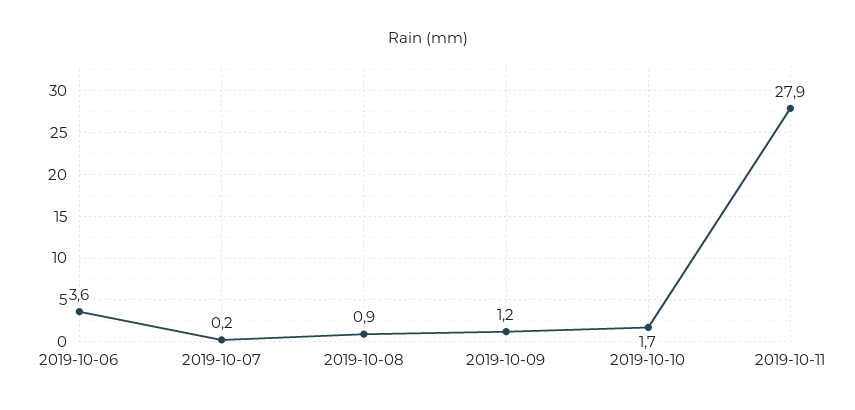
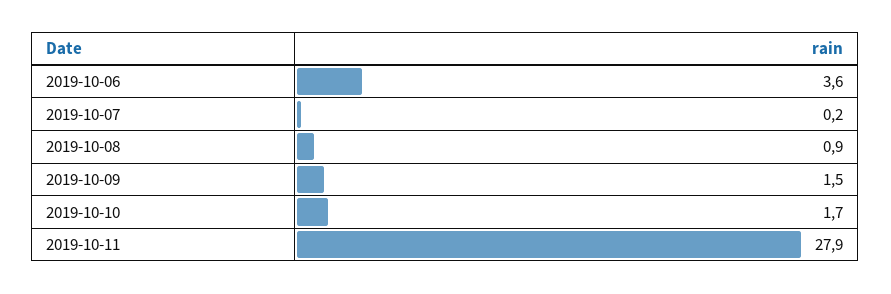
2019-10-09: 1.2 -> 1.5

